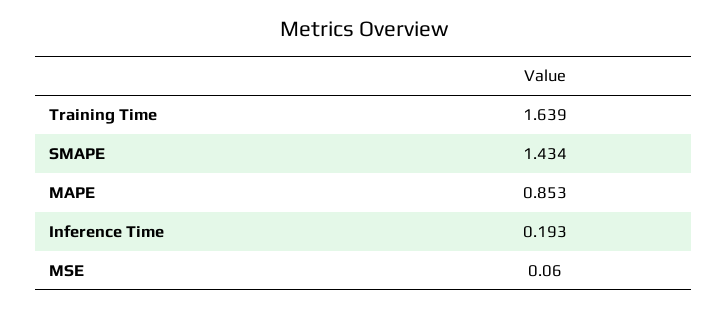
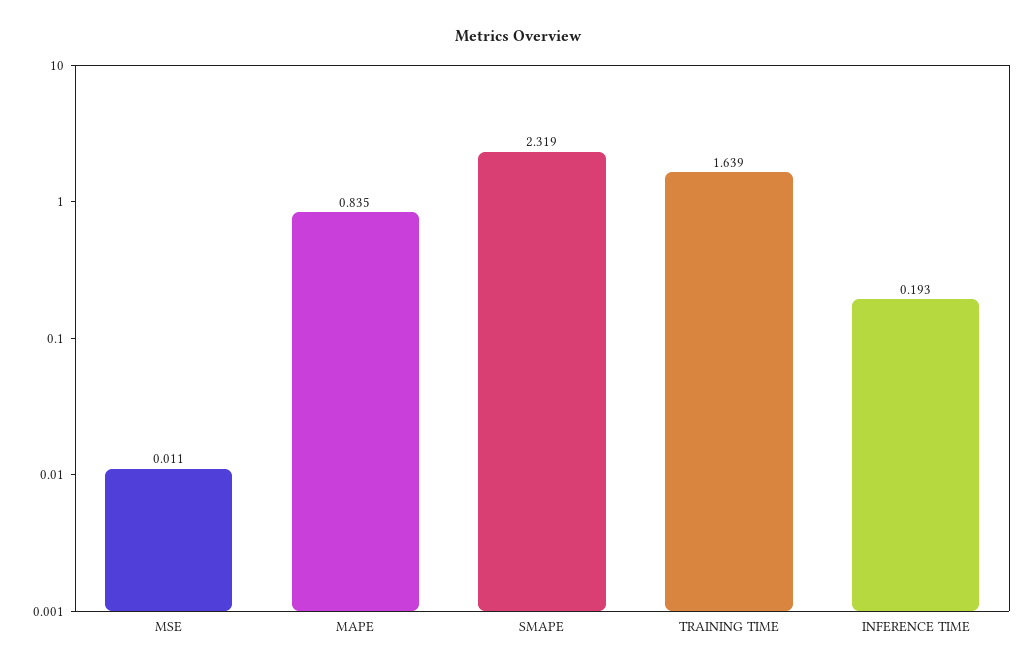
SMAPE: 1.434 -> 2.319
MAPE: 0.853 -> 0.835
MSE: 0.06 -> 0.011

